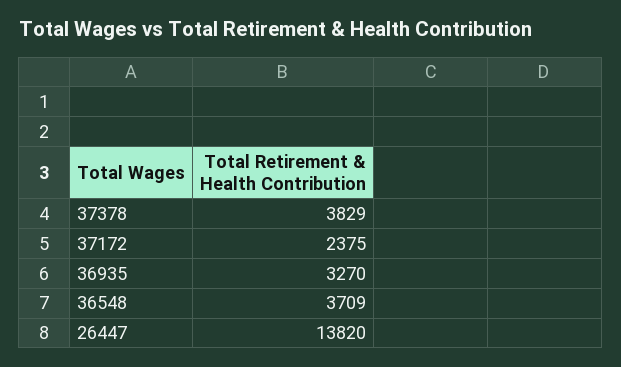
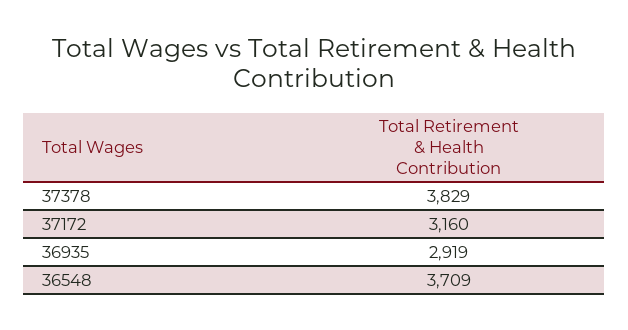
37172: 2375 -> 3160
36935: 3270 -> 2919
26447: 13820 -> none

